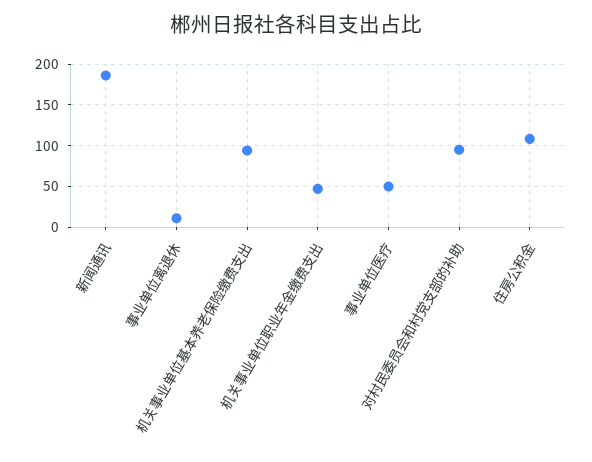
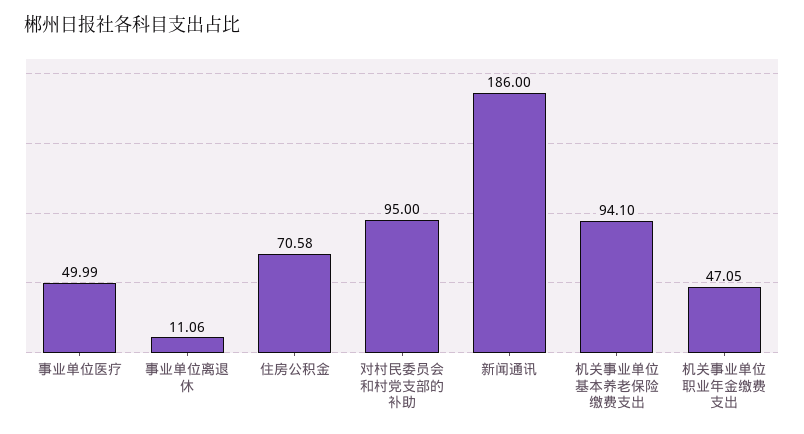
住房公积金: 110 -> 70.58

